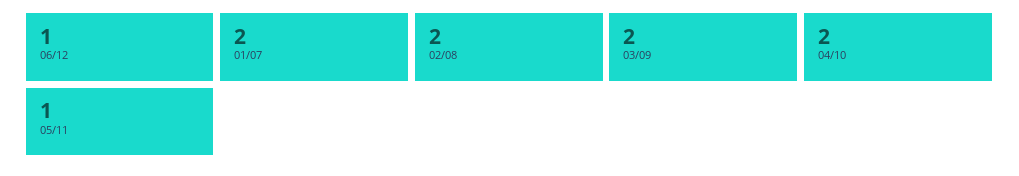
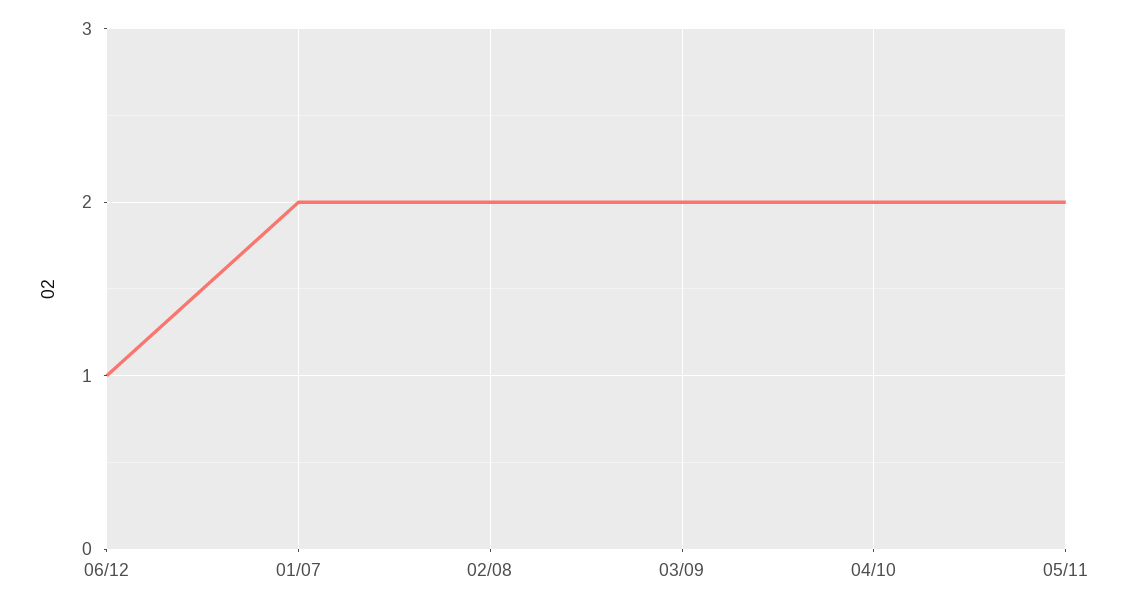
05/11: 1 -> 2

